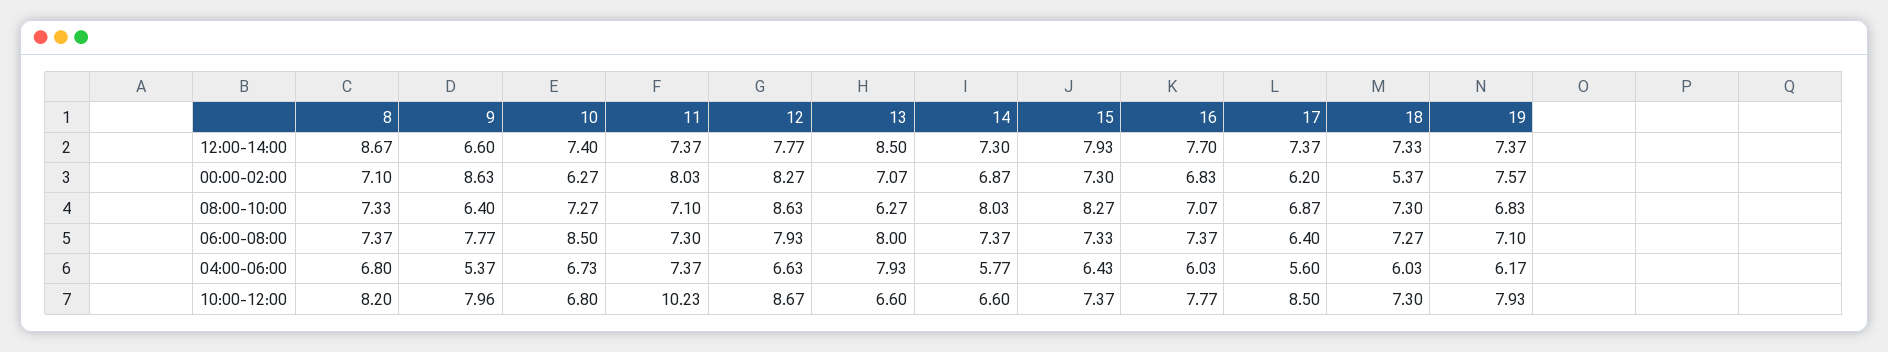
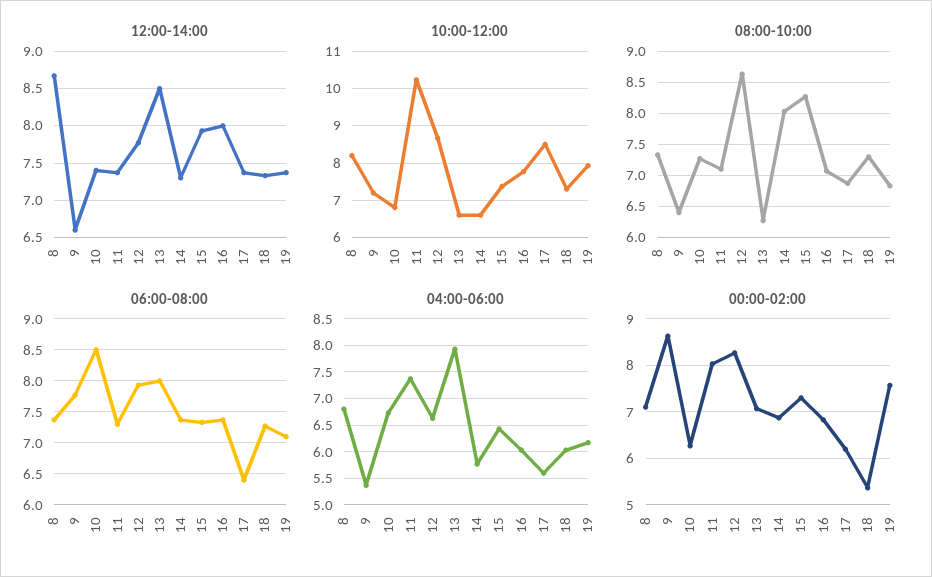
12:00-14:00, 16: 7.7 -> 8
10:00-12:00, 9: 7.96 -> 7.2

